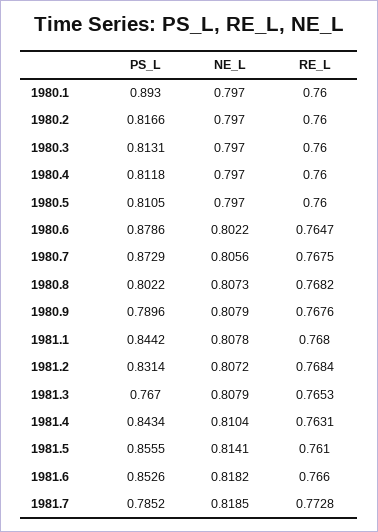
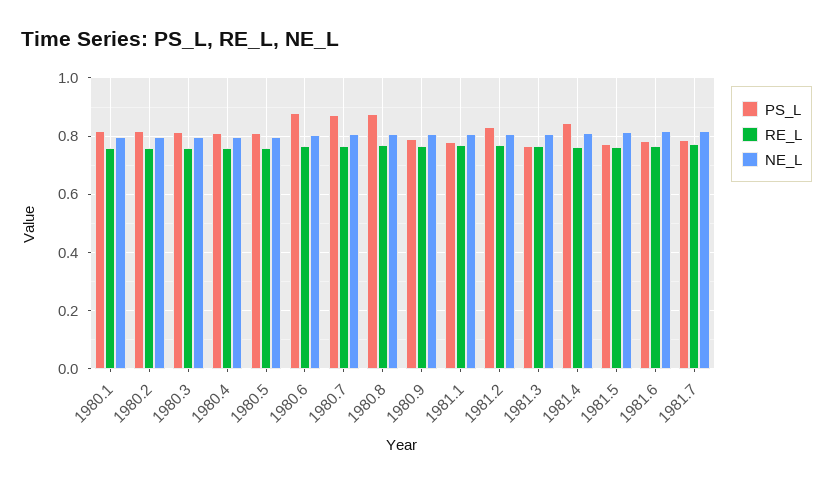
PS_L, 1980.1: 0.893 -> 0.825
PS_L, 1980.8: 0.8022 -> 0.875
PS_L, 1981.1: 0.8442 -> 0.775
PS_L, 1981.5: 0.8555 -> 0.775
PS_L, 1981.6: 0.8526 -> 0.775

